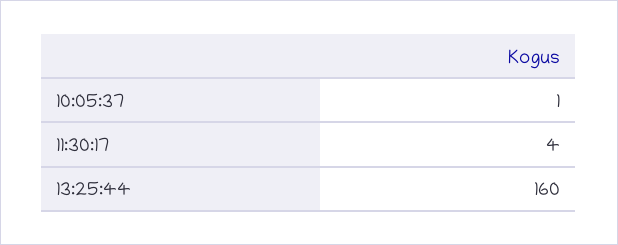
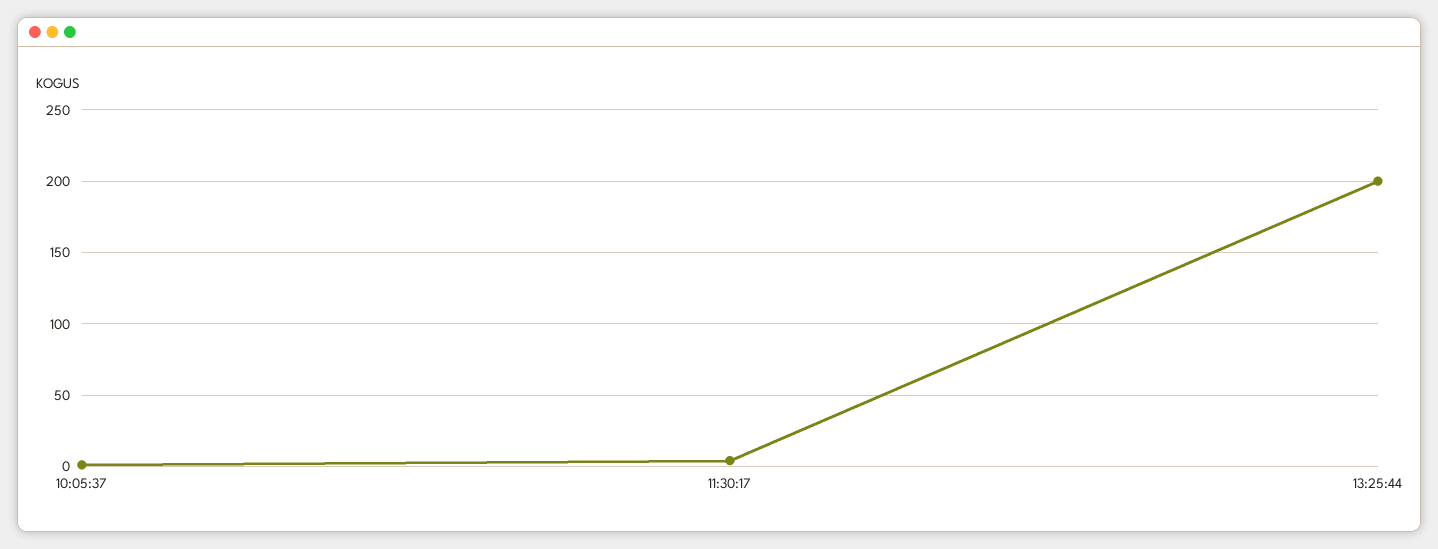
13:25:44: 160 -> 200

